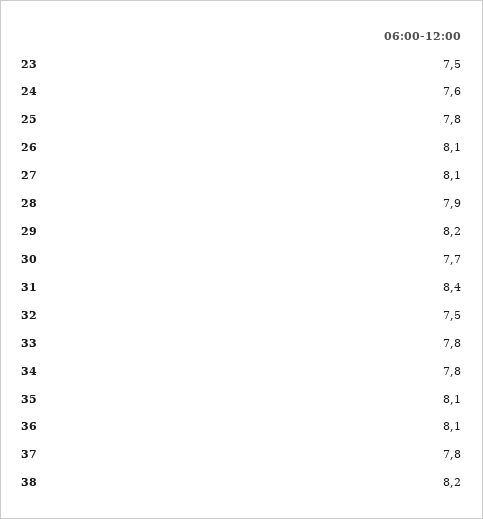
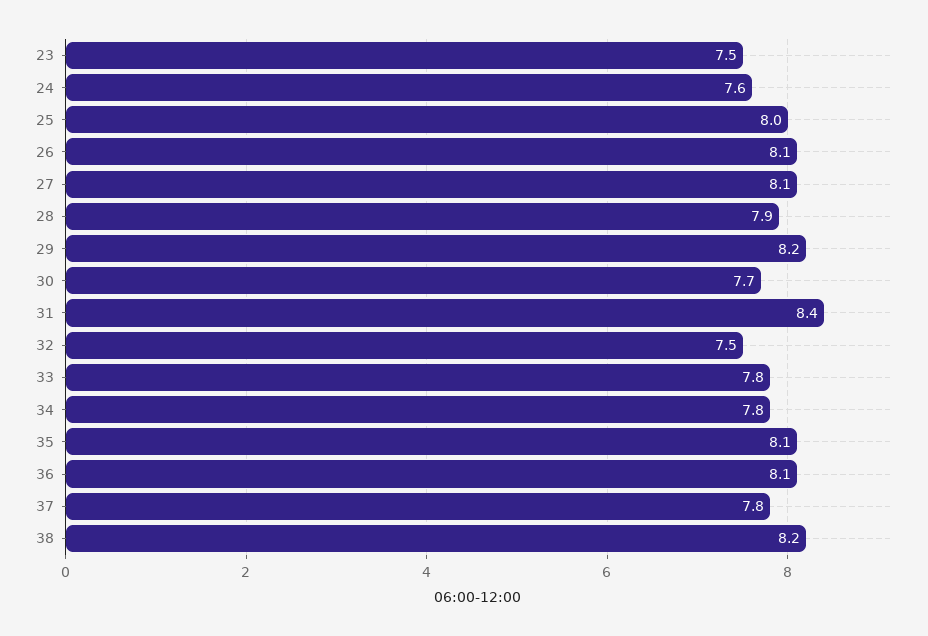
25: 7.8 -> 8

